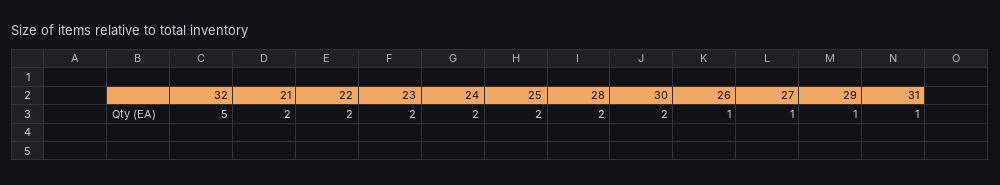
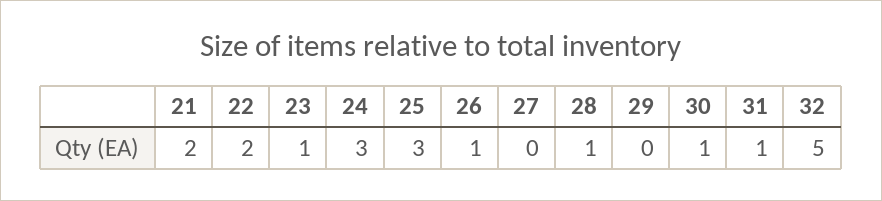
23: 2 -> 1
24: 2 -> 3
25: 2 -> 3
28: 2 -> 1
30: 2 -> 1
27: 1 -> 0
29: 1 -> 0

